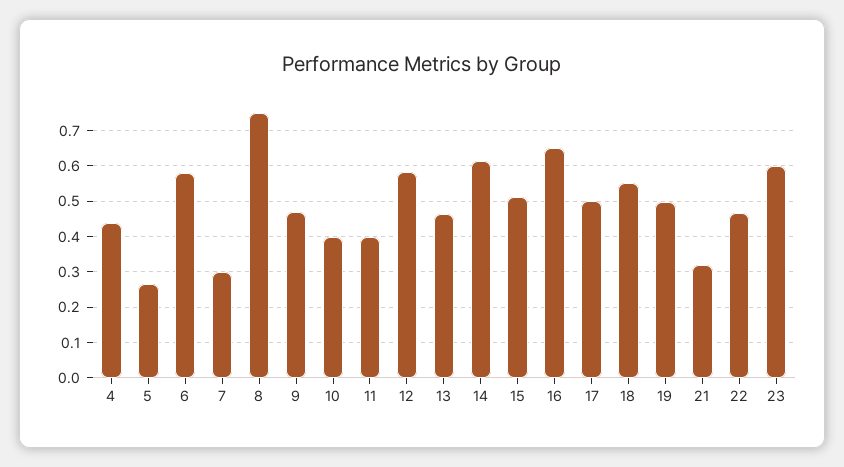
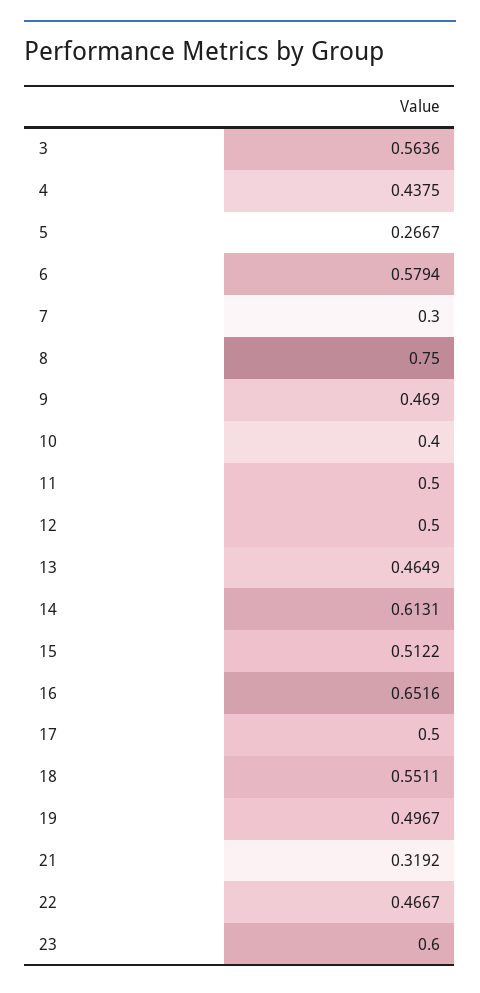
11: 0.4 -> 0.5
12: 0.58 -> 0.5
3: none -> 0.5636

